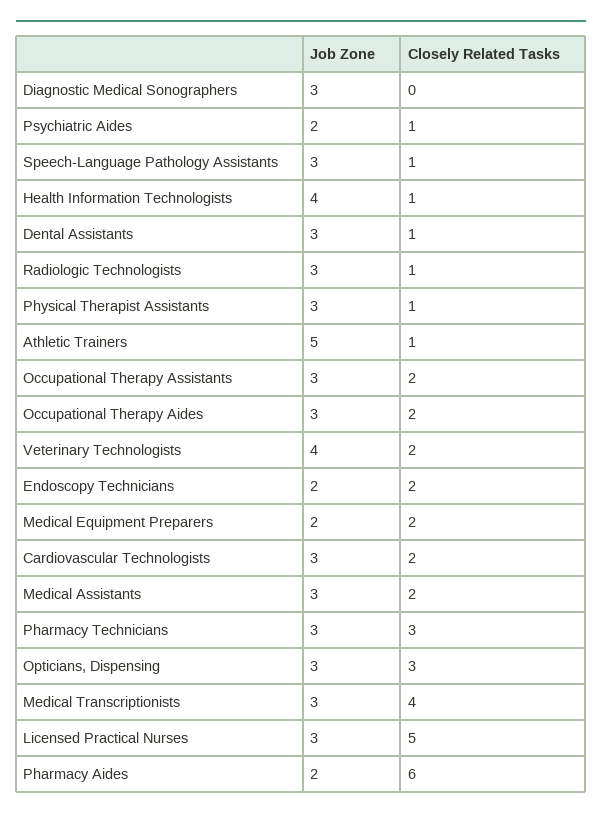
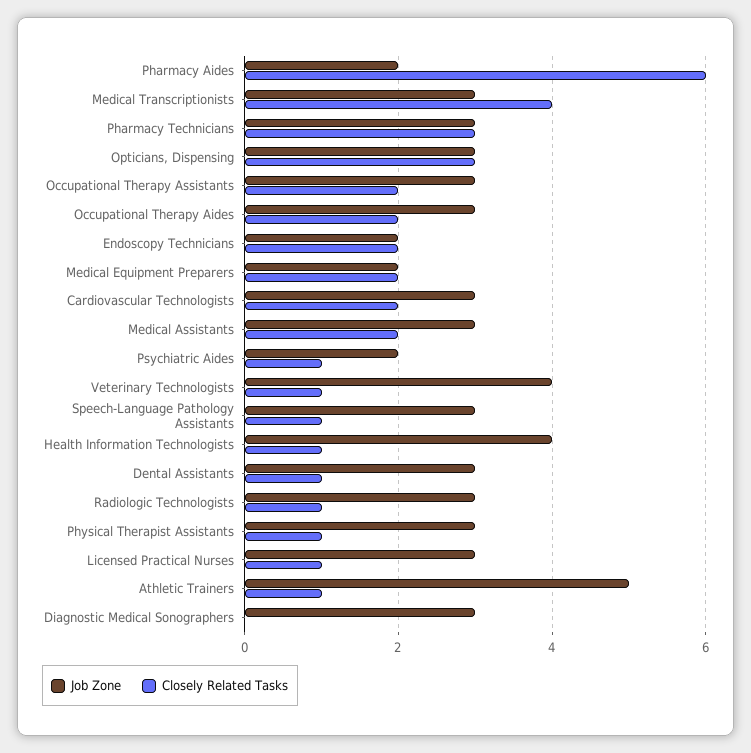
Closely Related Tasks, Veterinary Technologists: 2 -> 1
Closely Related Tasks, Licensed Practical Nurses: 5 -> 1

